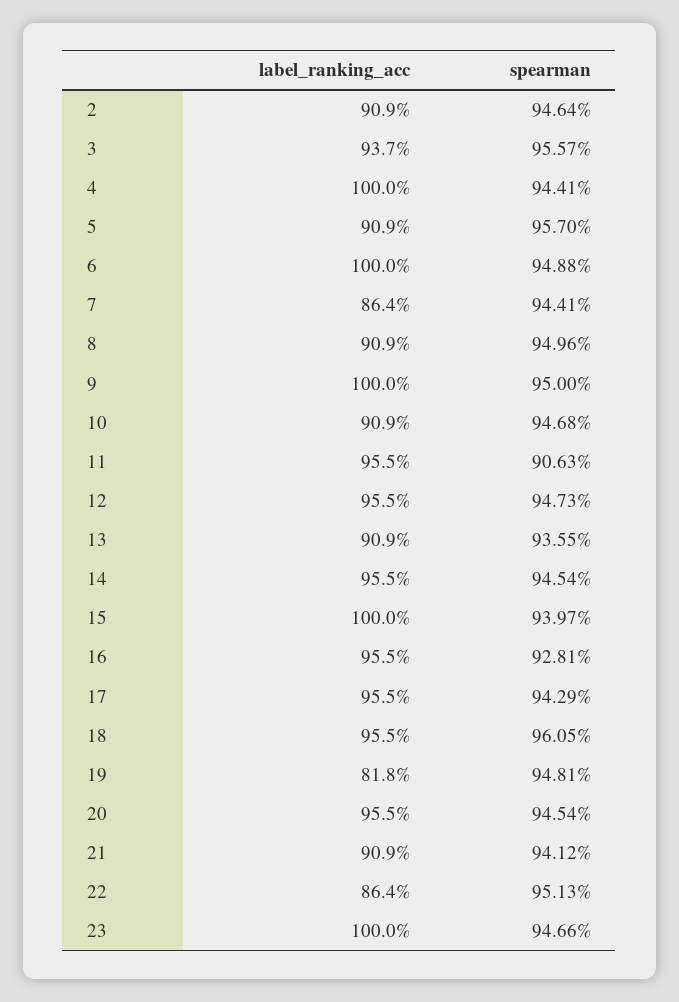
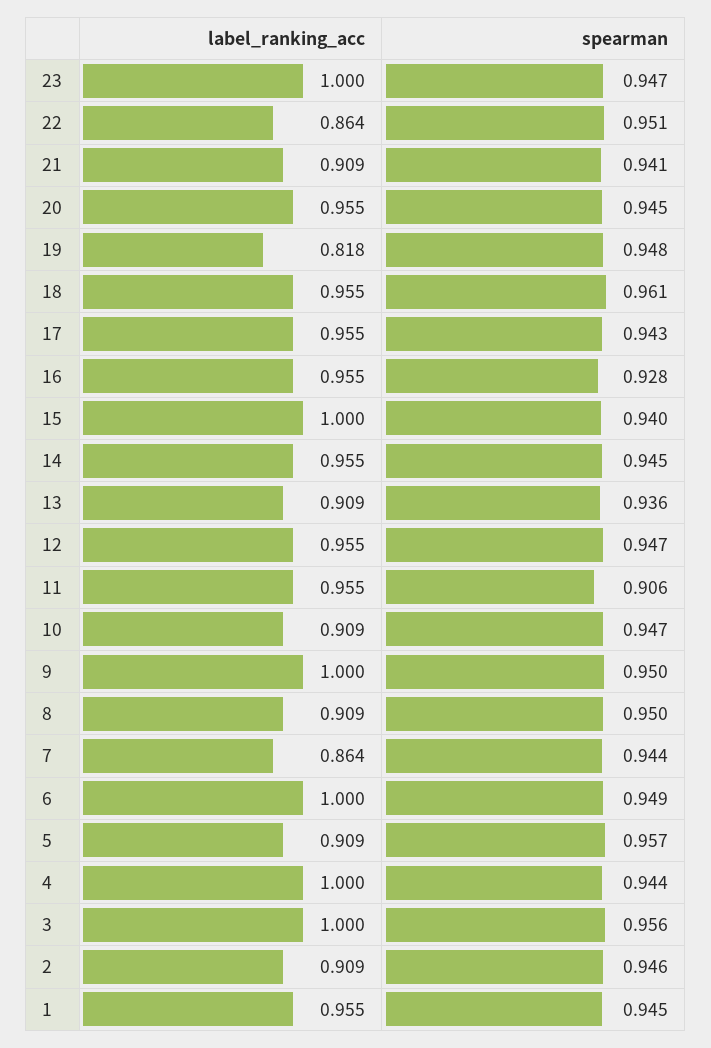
label_ranking_acc, 3: 0.937 -> 1
label_ranking_acc, 1: none -> 0.955
spearman, 1: none -> 0.945

